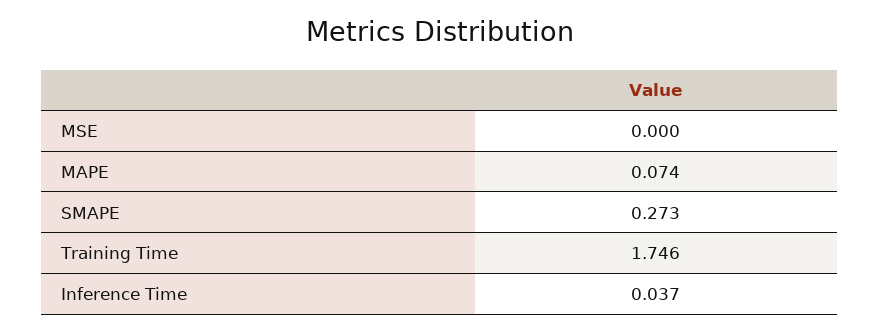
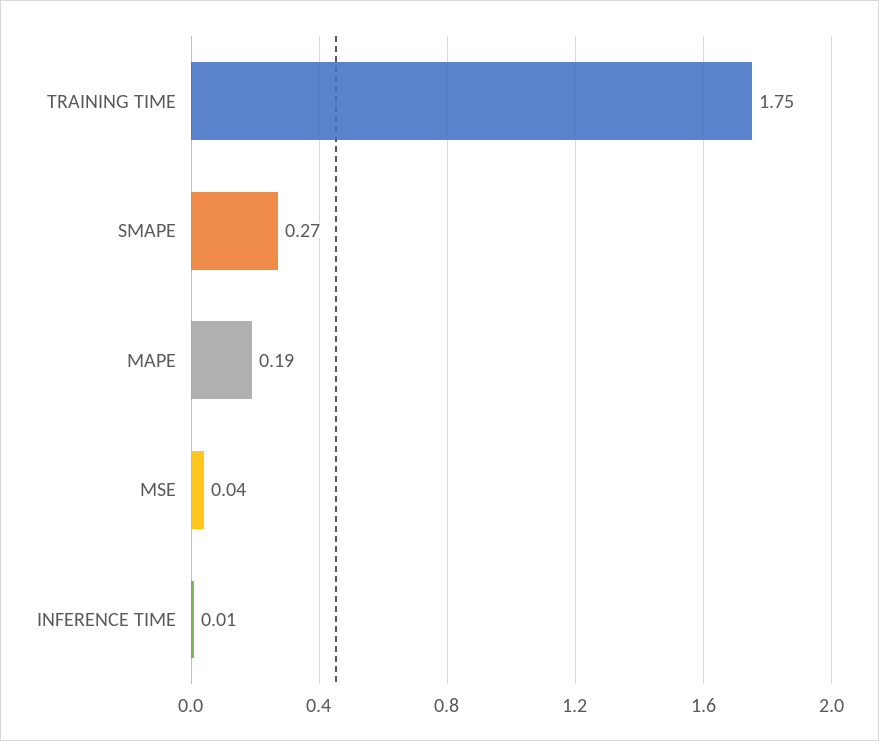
MSE: 0 -> 0.04
MAPE: 0.074 -> 0.19
Inference Time: 0.037 -> 0.01

